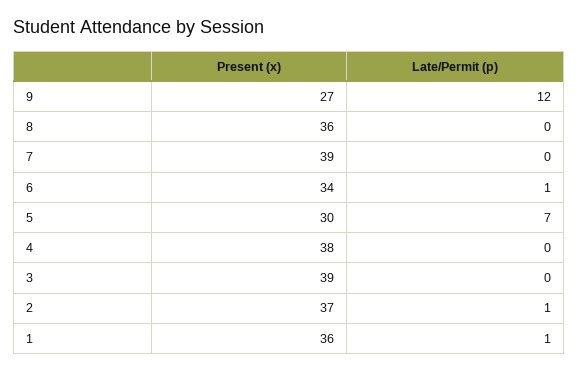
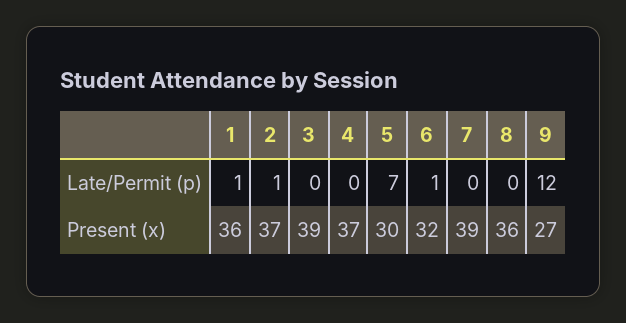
Present (x), 6: 34 -> 32
Present (x), 4: 38 -> 37

